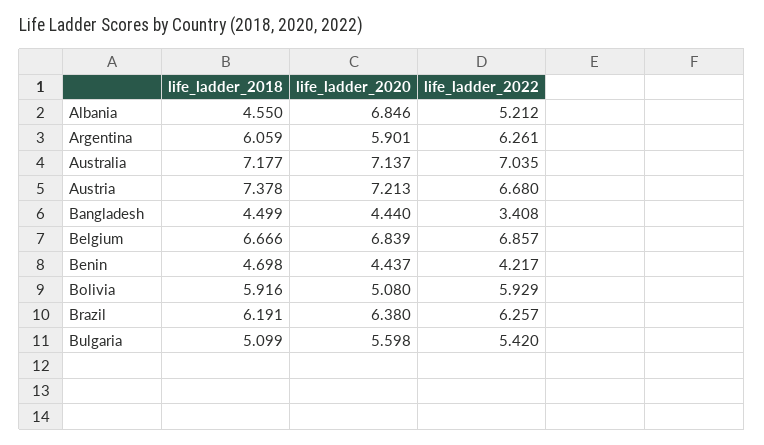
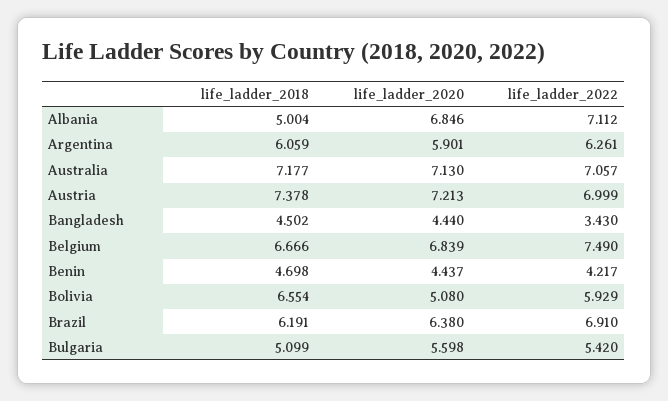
life_ladder_2018, Albania: 4.55 -> 5.004
life_ladder_2022, Albania: 5.212 -> 7.112
life_ladder_2020, Australia: 7.137 -> 7.13
life_ladder_2022, Australia: 7.035 -> 7.057
life_ladder_2022, Austria: 6.68 -> 6.999
life_ladder_2018, Bangladesh: 4.499 -> 4.502
life_ladder_2022, Bangladesh: 3.408 -> 3.43
life_ladder_2022, Belgium: 6.857 -> 7.49
life_ladder_2018, Bolivia: 5.916 -> 6.554
life_ladder_2022, Brazil: 6.257 -> 6.91

